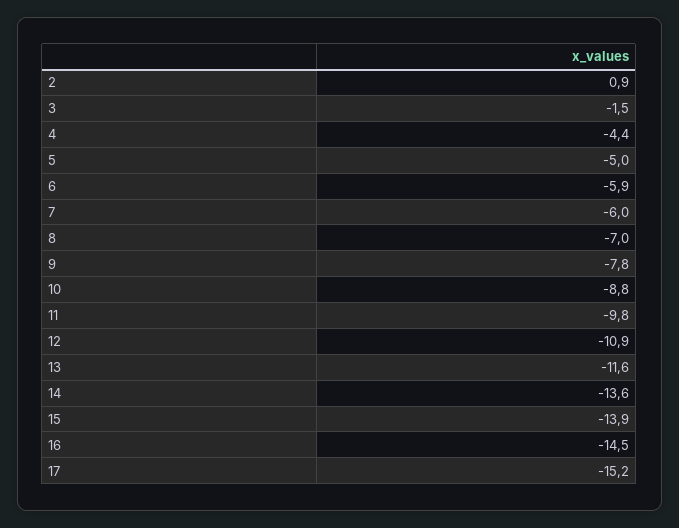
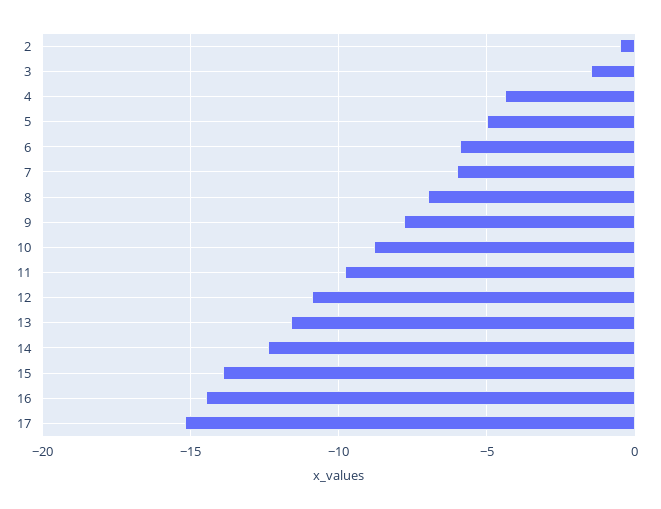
2: 0.9 -> -0.5
14: -13.6 -> -12.5

